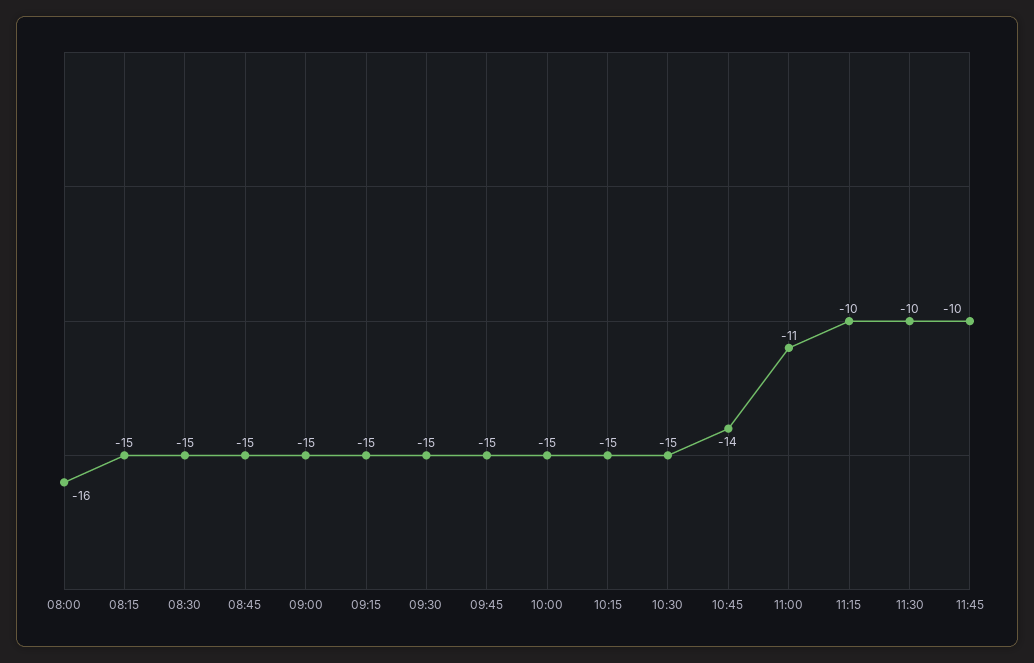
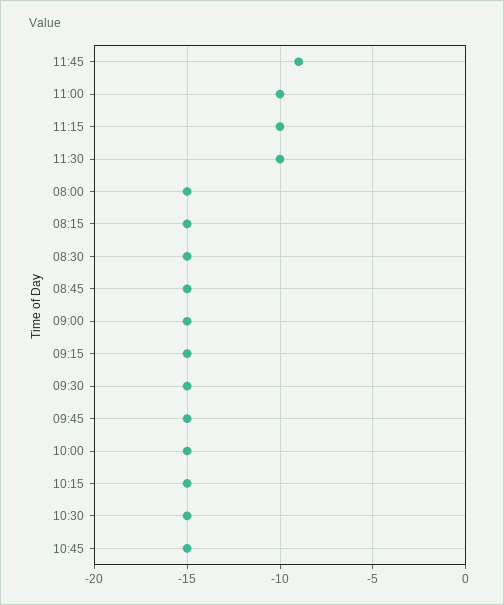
08:00: -16 -> -15
10:45: -14 -> -15
11:00: -11 -> -10
11:45: -10 -> -9

